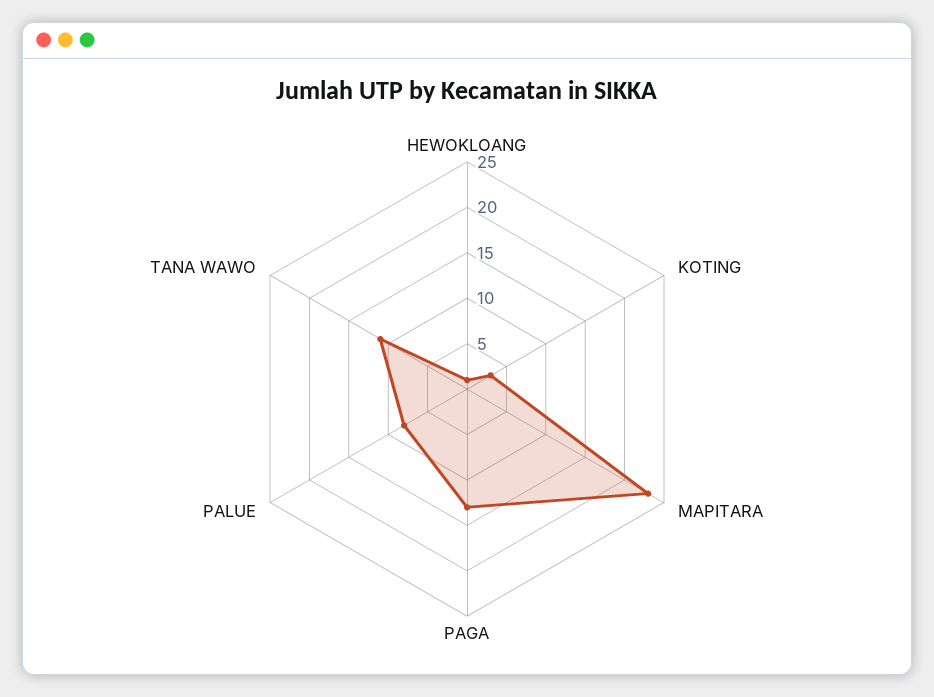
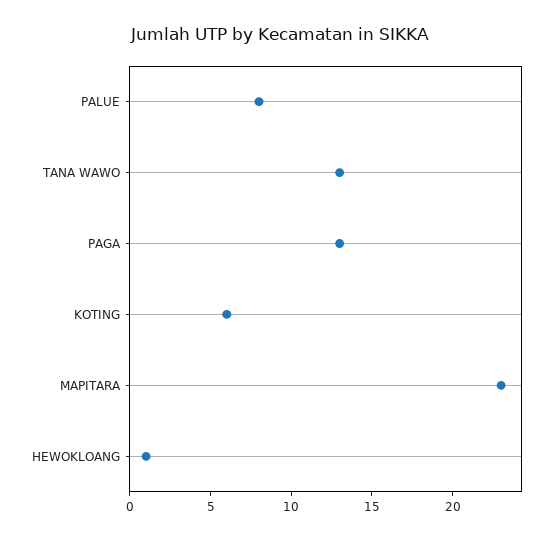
KOTING: 3 -> 6
TANA WAWO: 11 -> 13

